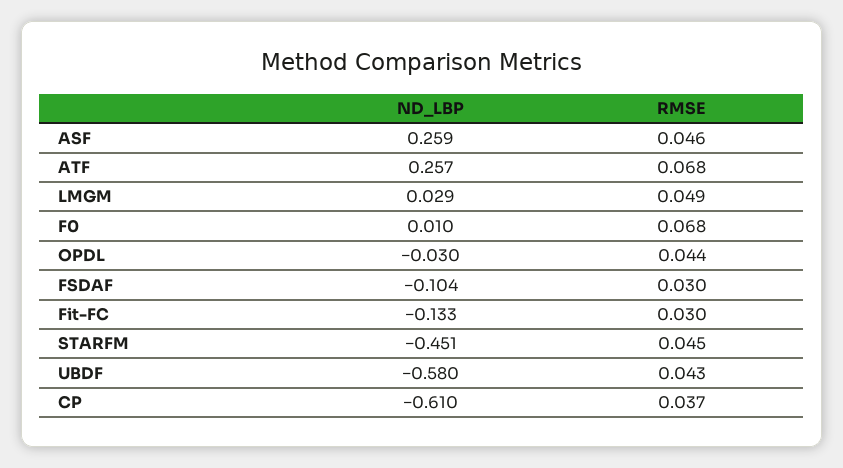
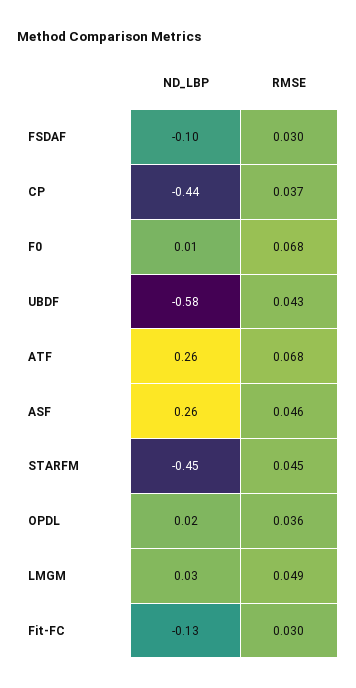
ND_LBP, OPDL: -0.03 -> 0.02
RMSE, OPDL: 0.044 -> 0.036
ND_LBP, CP: -0.61 -> -0.44

